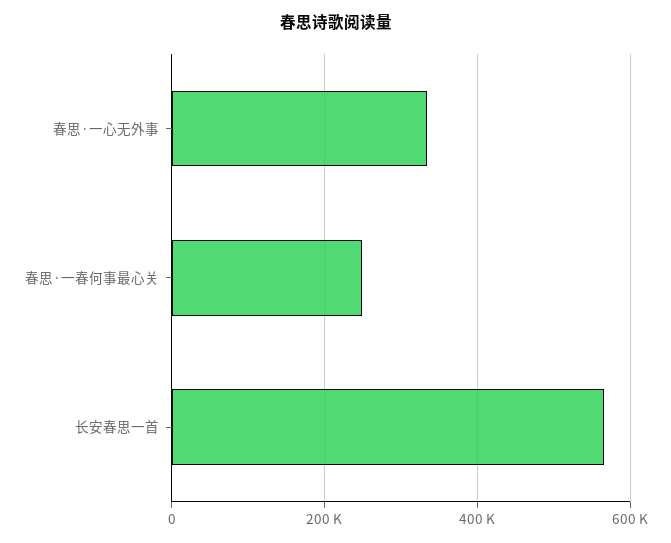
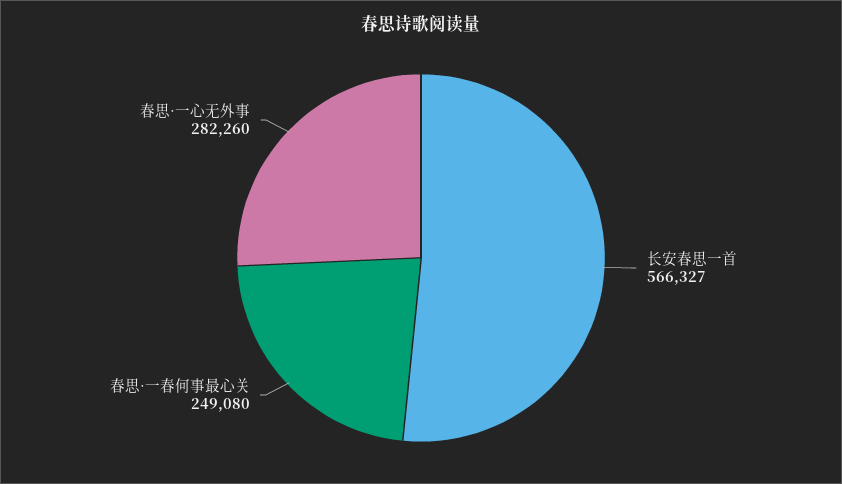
春思·一心无外事: 340000 -> 282260

